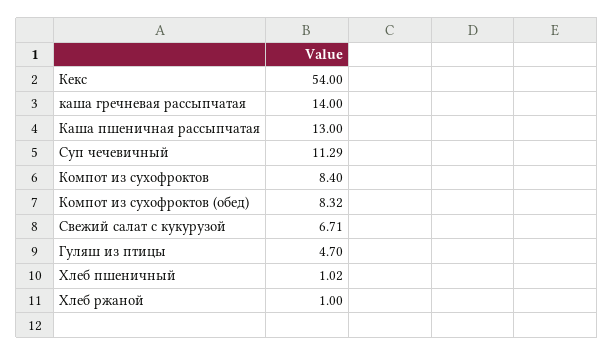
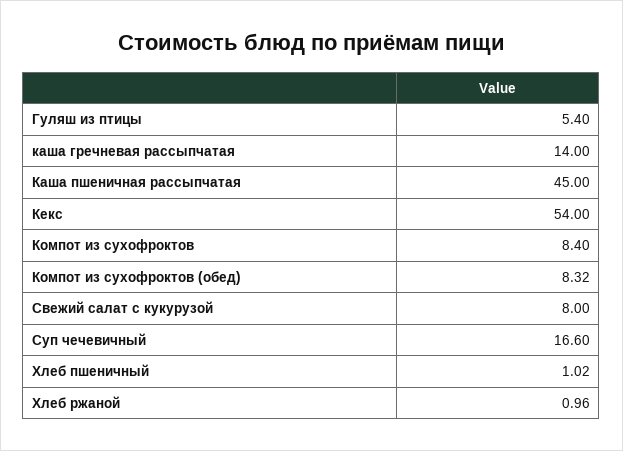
Каша пшеничная рассыпчатая: 13 -> 45
Суп чечевичный: 11.29 -> 16.6
Свежий салат с кукурузой: 6.71 -> 8
Гуляш из птицы: 4.7 -> 5.4
Хлеб ржаной: 1 -> 0.96

